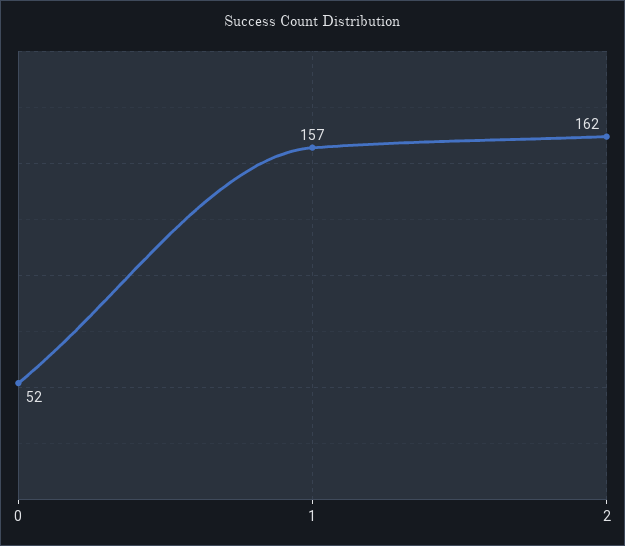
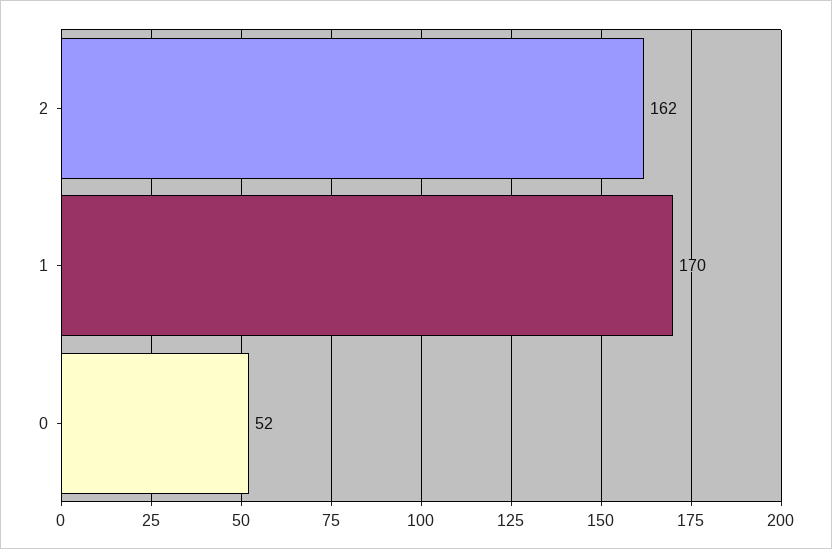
1: 157 -> 170

